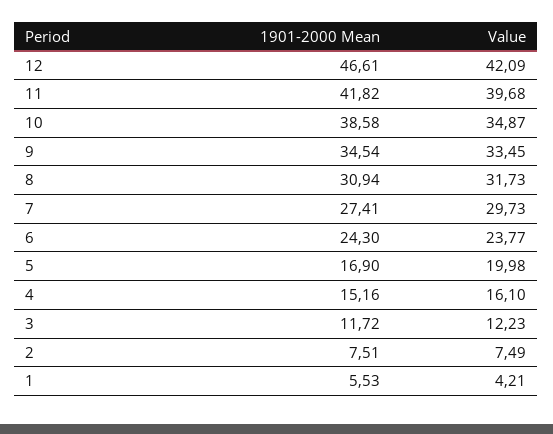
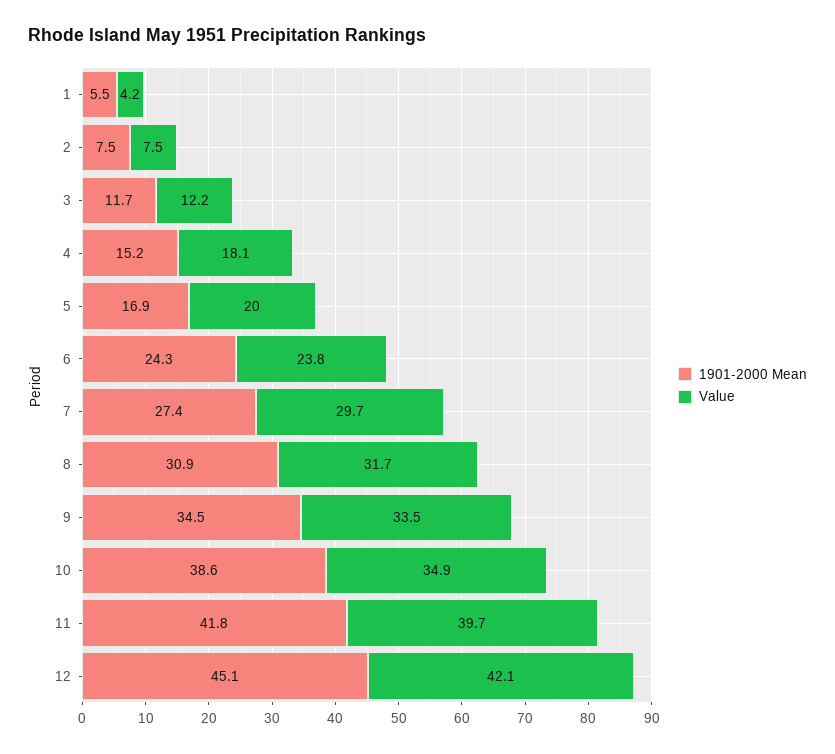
1901-2000 Mean, 12: 46.61 -> 45.1
Value, 4: 16.1 -> 18.1

